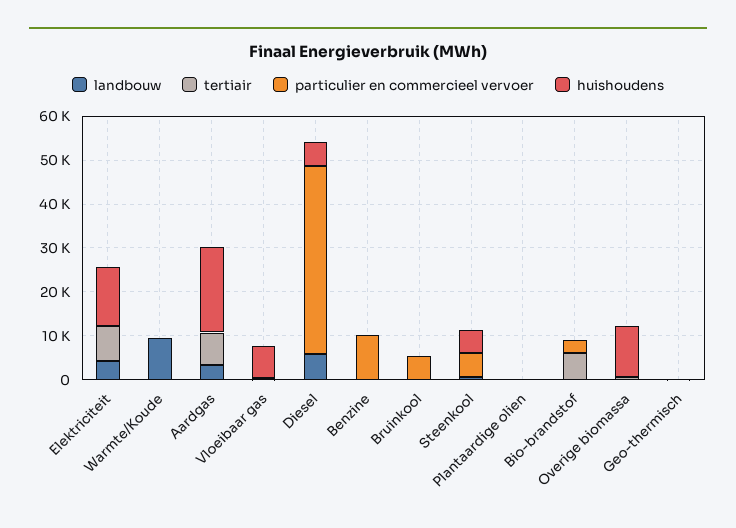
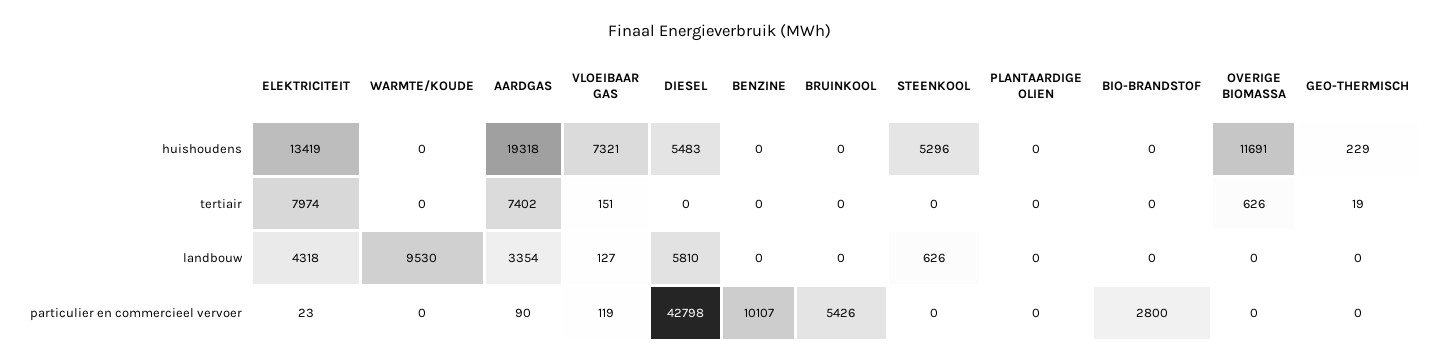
particulier en commercieel vervoer, Steenkool: 6000 -> 0
tertiair, Bio-brandstof: 6000 -> 0

